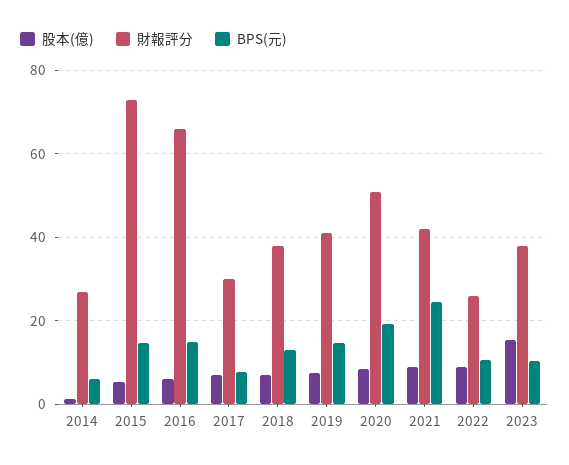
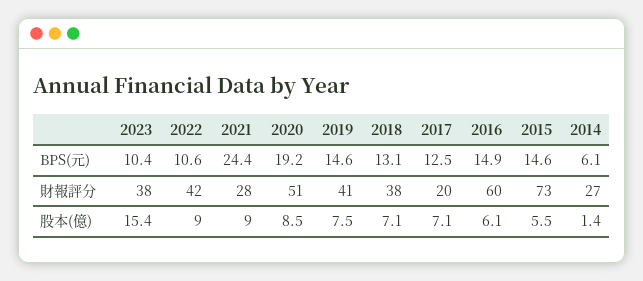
財報評分, 2016: 66 -> 60
財報評分, 2017: 30 -> 20
BPS(元), 2017: 8 -> 12.5
財報評分, 2021: 42 -> 28
財報評分, 2022: 26 -> 42

